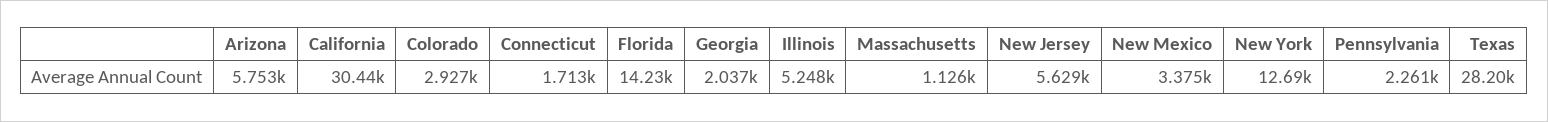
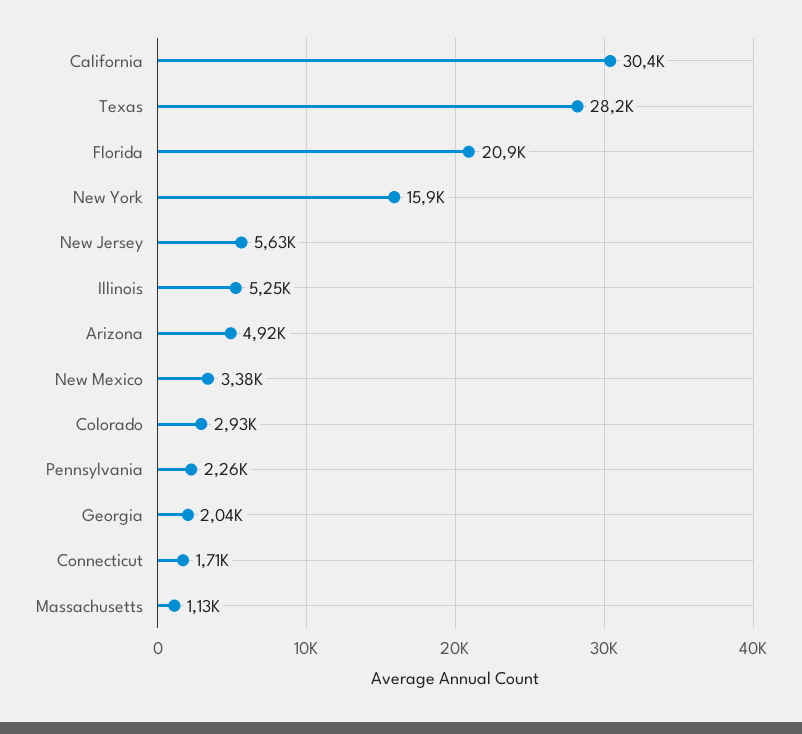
Arizona: 5753 -> 4920
Florida: 14230 -> 20900
New York: 12690 -> 15900

